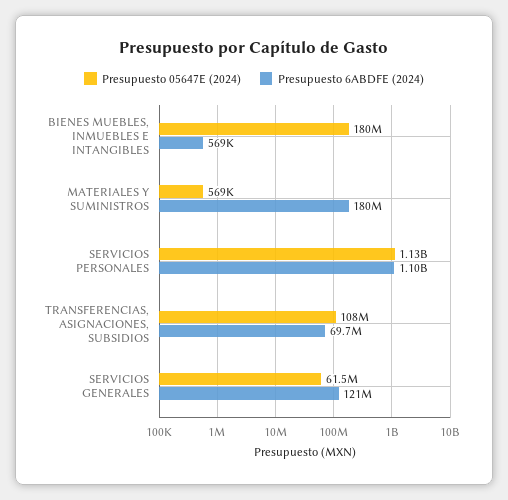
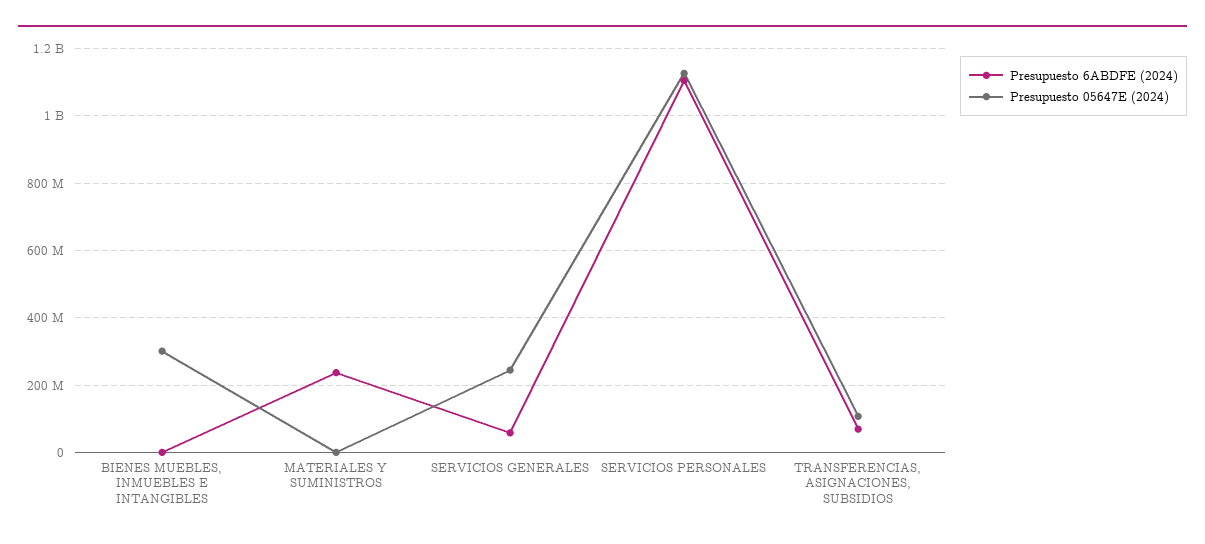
Presupuesto 05647E (2024), BIENES MUEBLES, INMUEBLES E INTANGIBLES: 180000000 -> 300000000
Presupuesto 6ABDFE (2024), MATERIALES Y SUMINISTROS: 180000000 -> 240000000
Presupuesto 05647E (2024), SERVICIOS GENERALES: 61500000 -> 240000000
Presupuesto 6ABDFE (2024), SERVICIOS GENERALES: 121000000 -> 60000000

